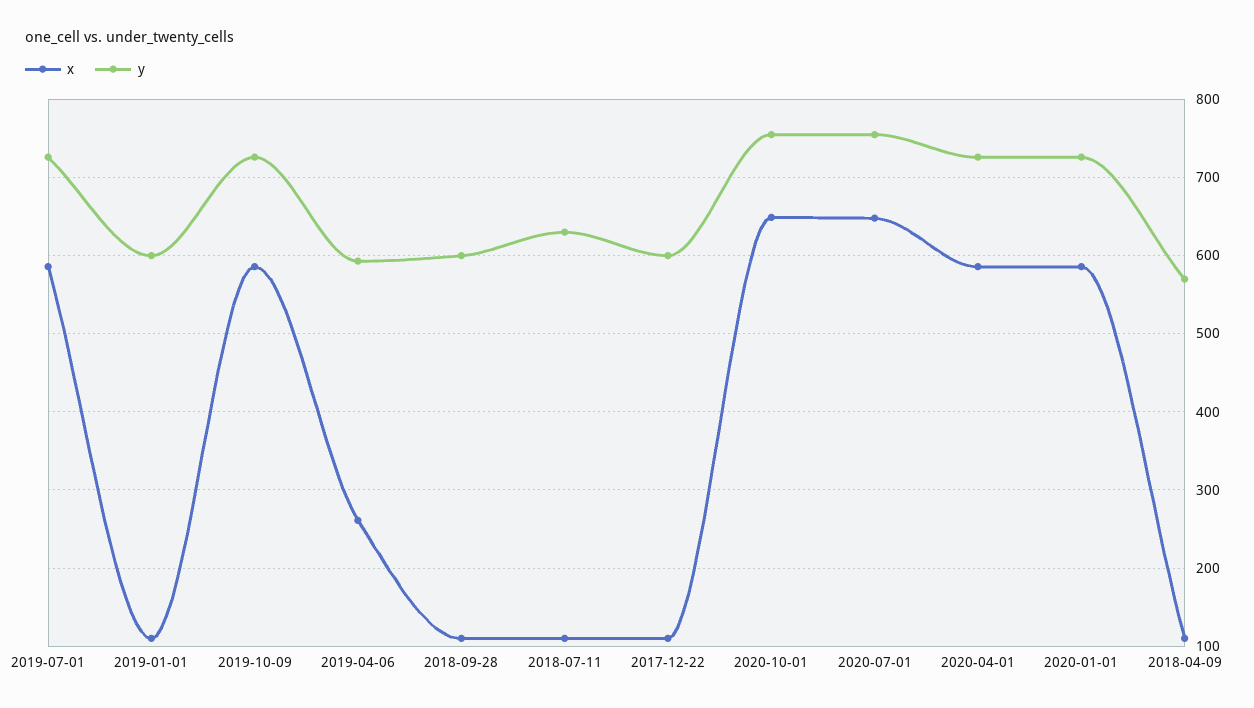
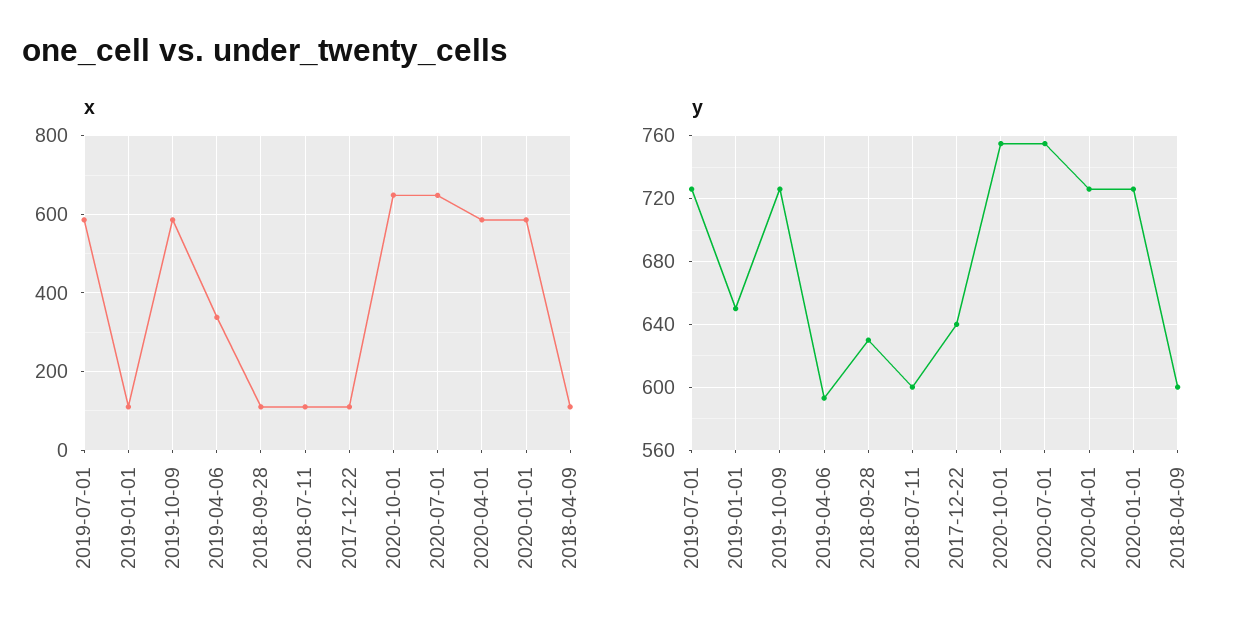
y, 2019-01-01: 600 -> 650
x, 2019-04-06: 260 -> 340
y, 2018-09-28: 600 -> 630
y, 2018-07-11: 630 -> 600
y, 2017-12-22: 600 -> 640
y, 2018-04-09: 570 -> 600

